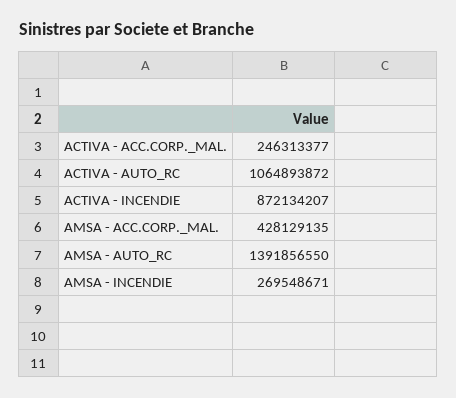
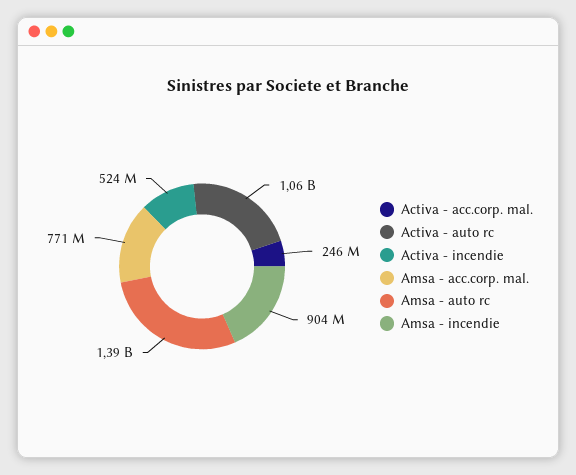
ACTIVA - INCENDIE: 872134207 -> 524000000
AMSA - ACC.CORP._MAL.: 428129135 -> 771000000
AMSA - INCENDIE: 269548671 -> 904000000

